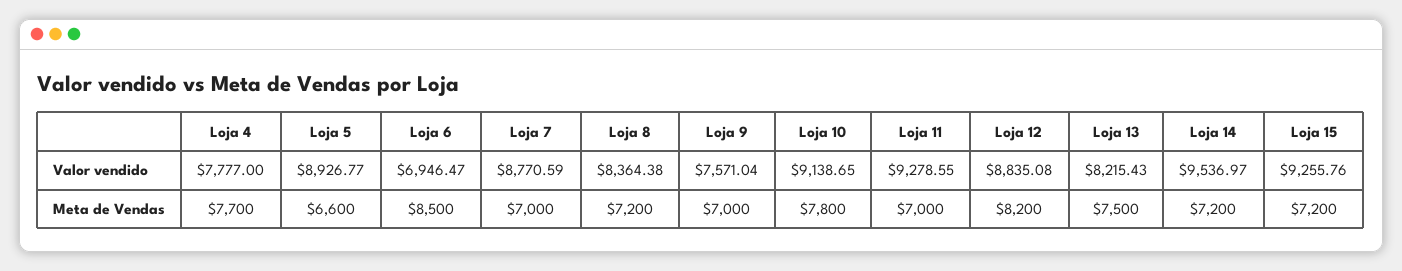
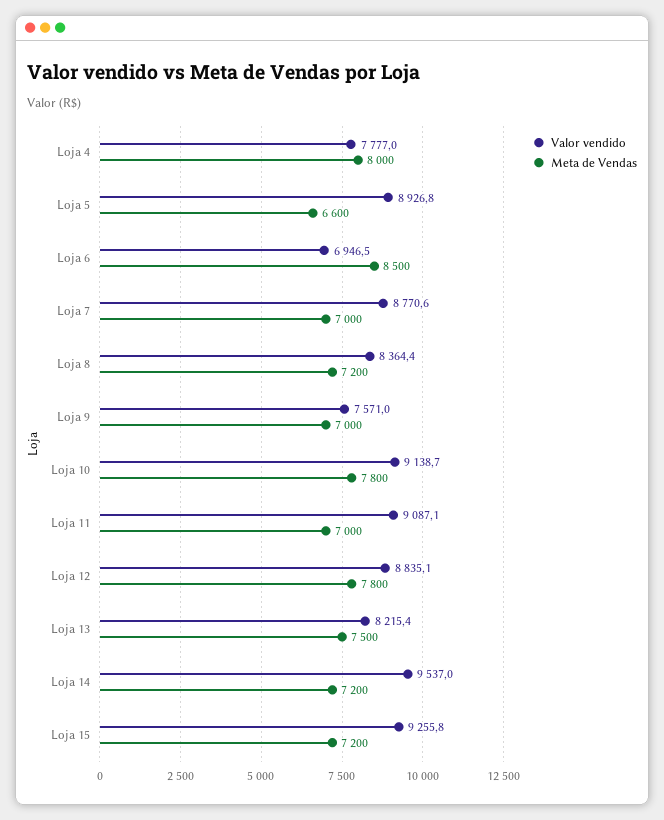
Valor vendido, Loja 11: 9278.55 -> 9087.1
Meta de Vendas, Loja 4: 7700 -> 8000
Meta de Vendas, Loja 12: 8200 -> 7800

